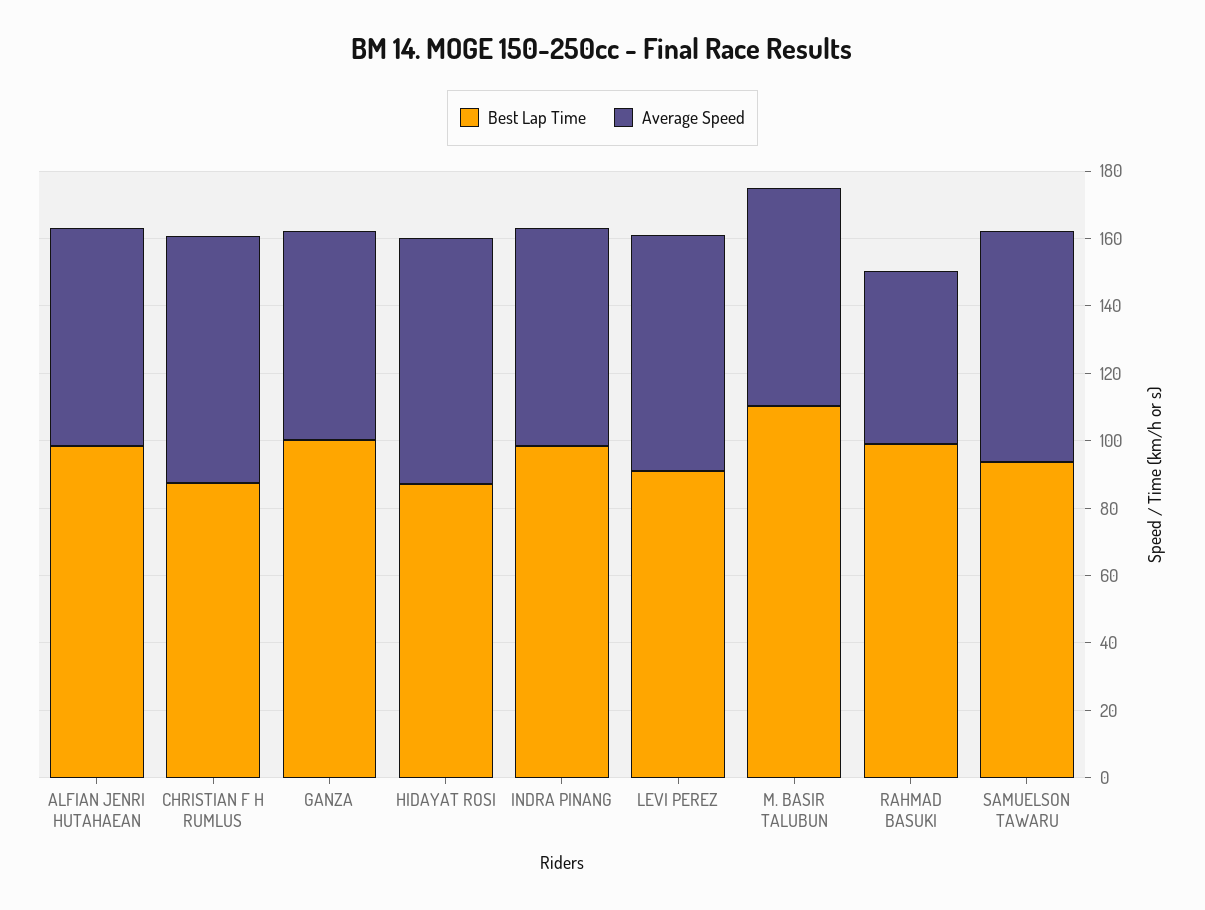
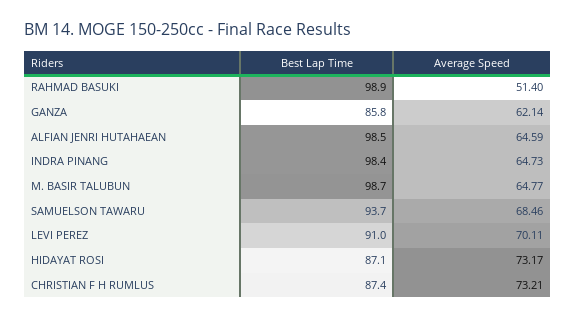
Best Lap Time, GANZA: 100 -> 85.8
Best Lap Time, M. BASIR TALUBUN: 110 -> 98.7

